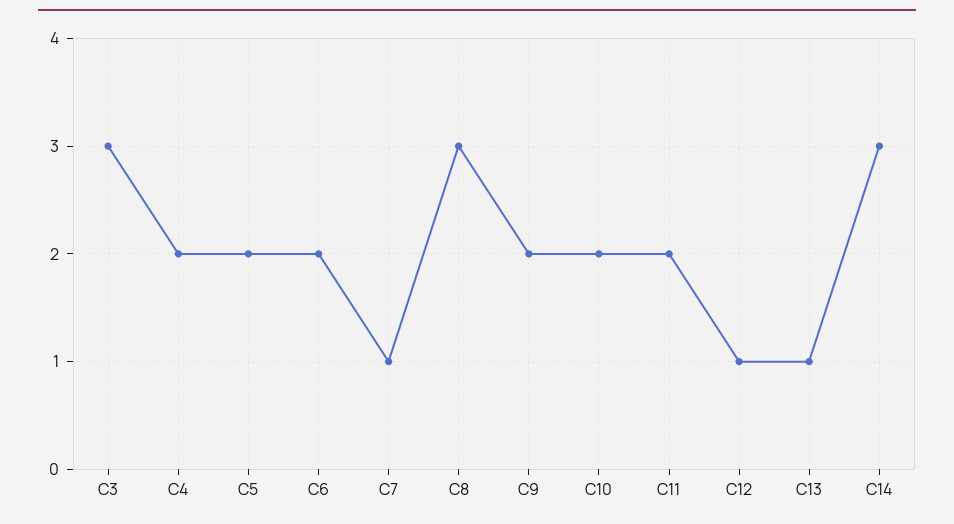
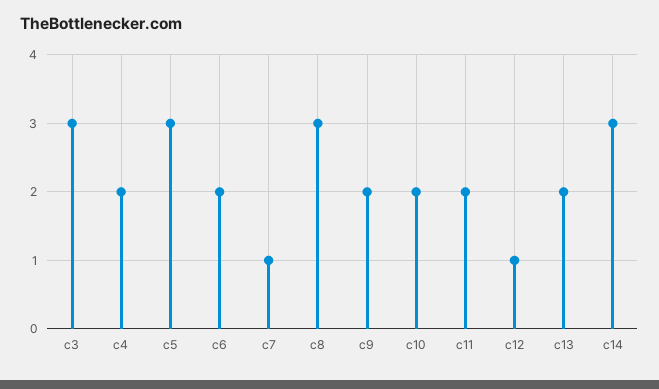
C5: 2 -> 3
C13: 1 -> 2

